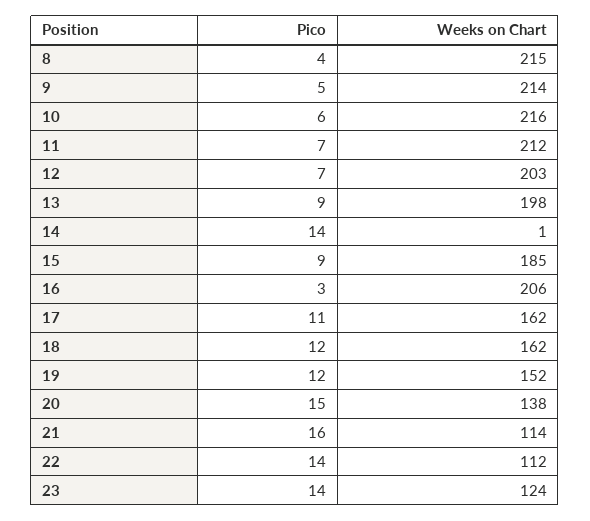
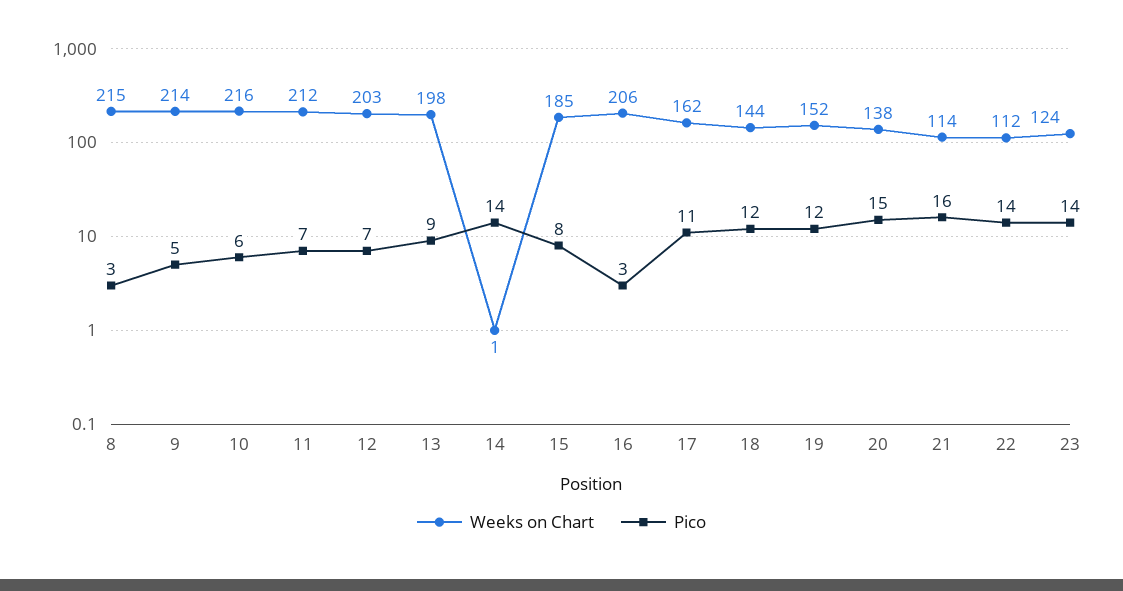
Pico, 8: 4 -> 3
Pico, 15: 9 -> 8
Weeks on Chart, 18: 162 -> 144

